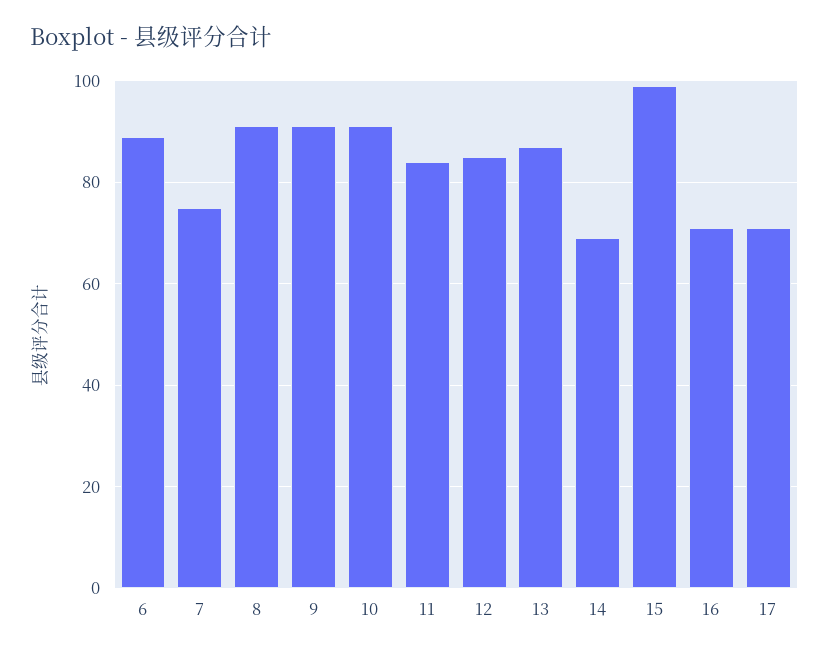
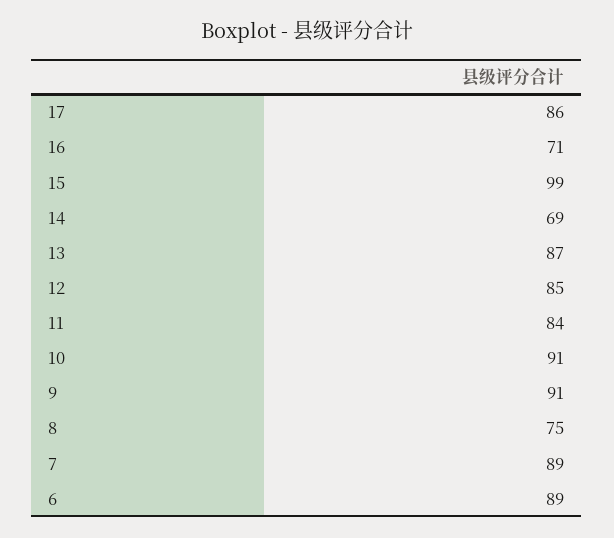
7: 75 -> 89
8: 90 -> 75
17: 70 -> 86

